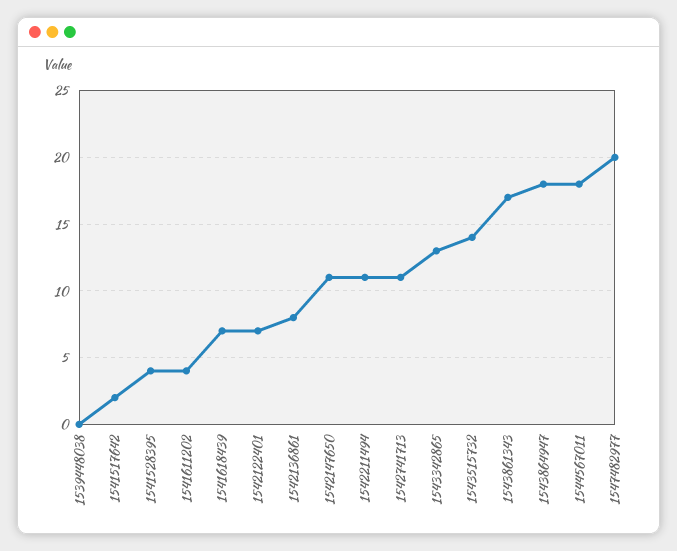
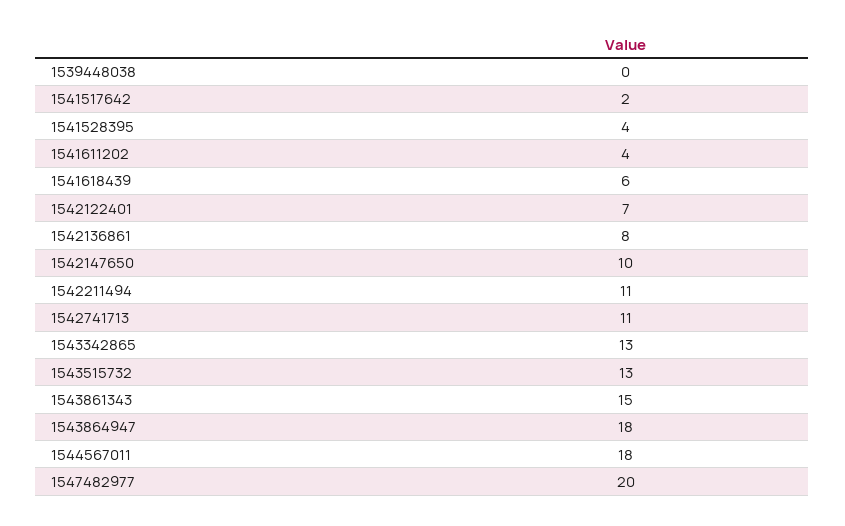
1541618439: 7 -> 6
1542147650: 11 -> 10
1543515732: 14 -> 13
1543861343: 17 -> 15

